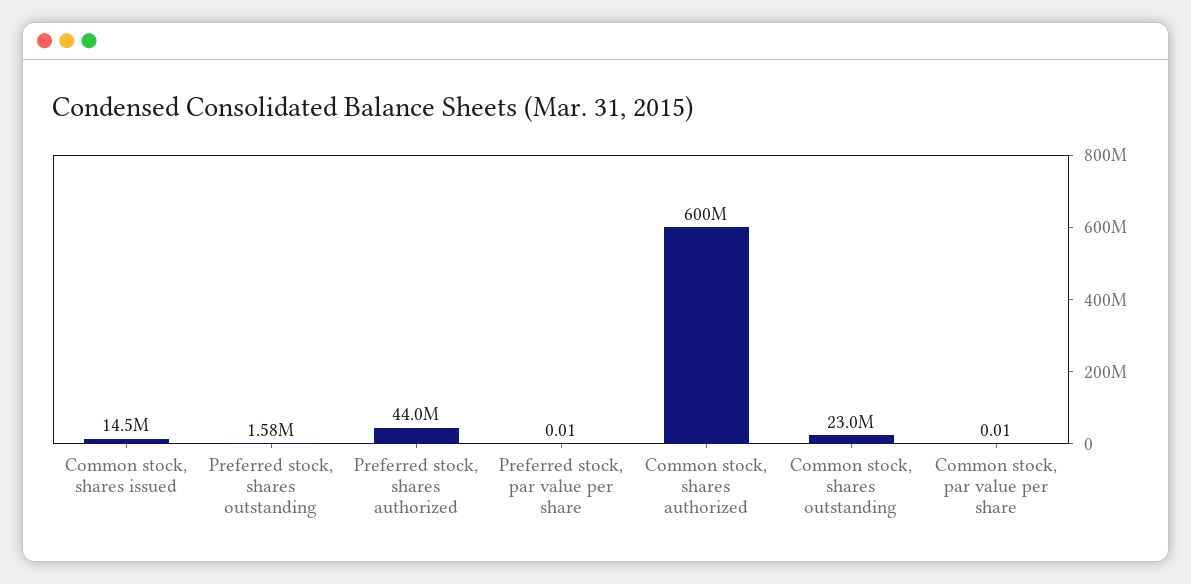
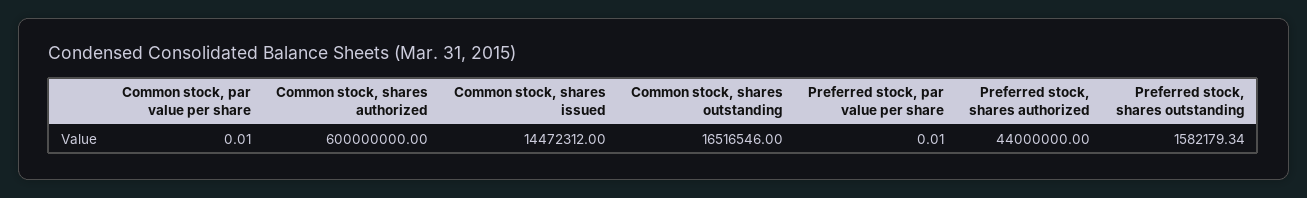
Common stock, shares outstanding: 23000000 -> 16516546

